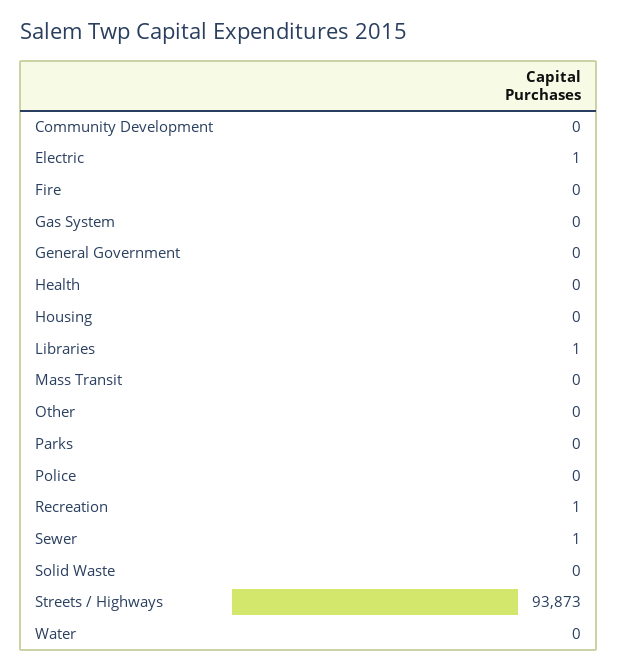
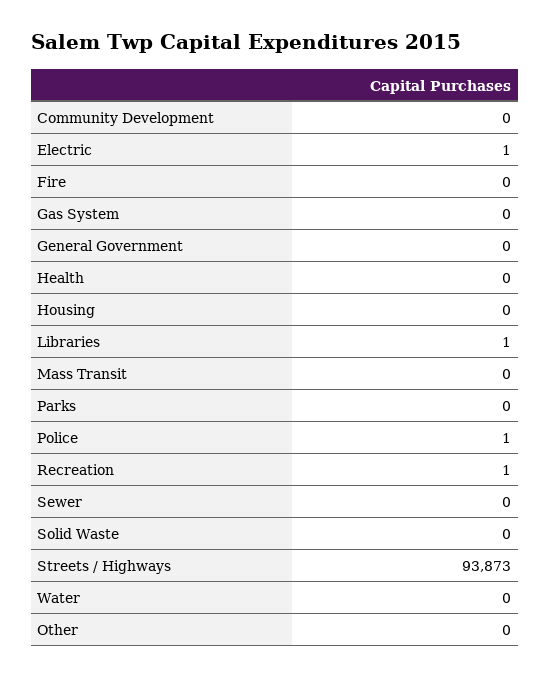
Police: 0 -> 1
Sewer: 1 -> 0

